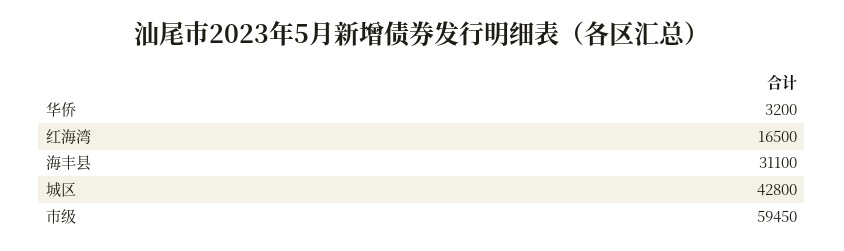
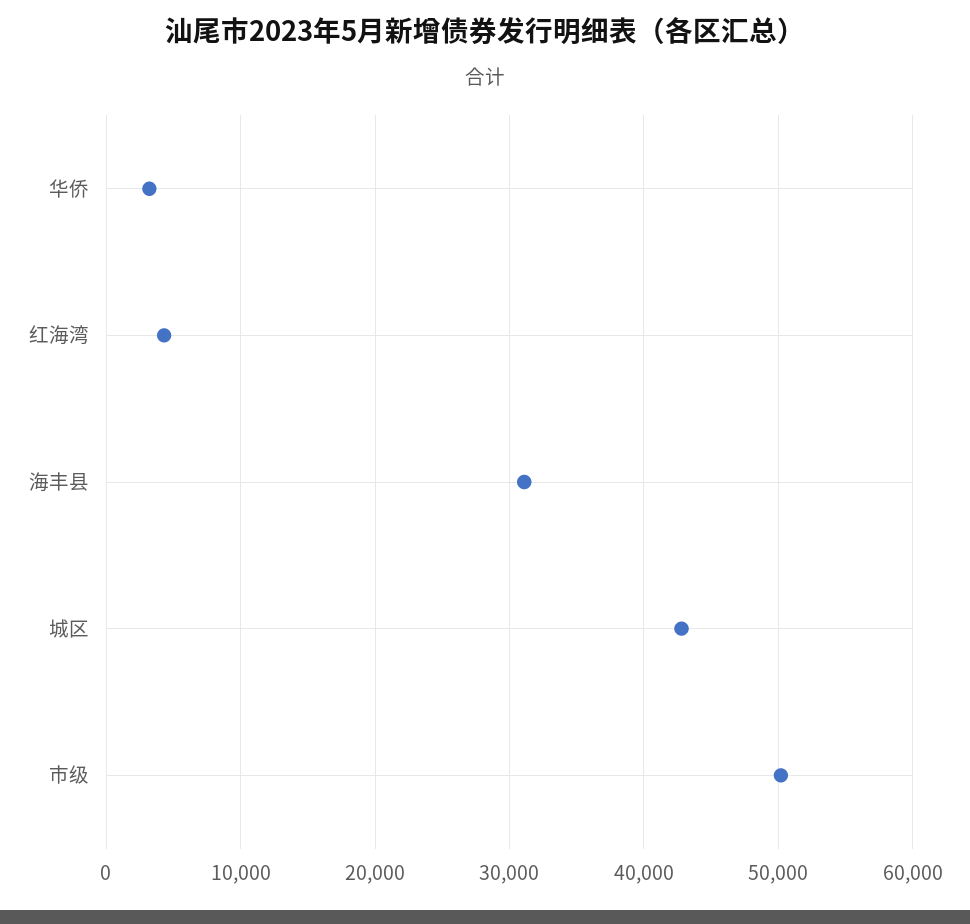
红海湾: 16500 -> 4000
市级: 59450 -> 50000

